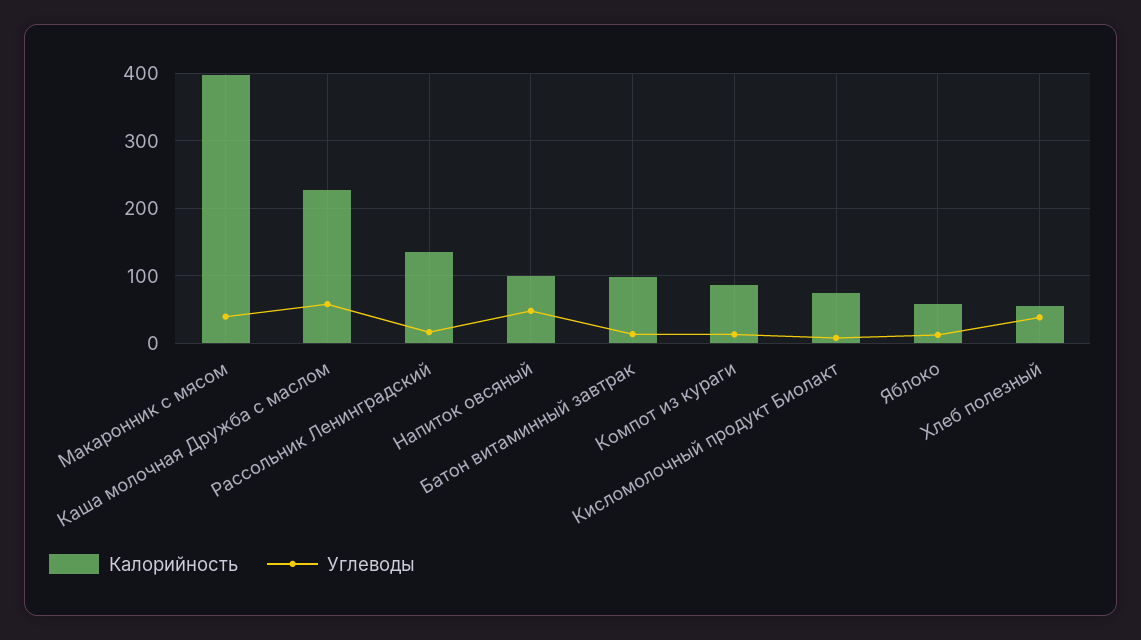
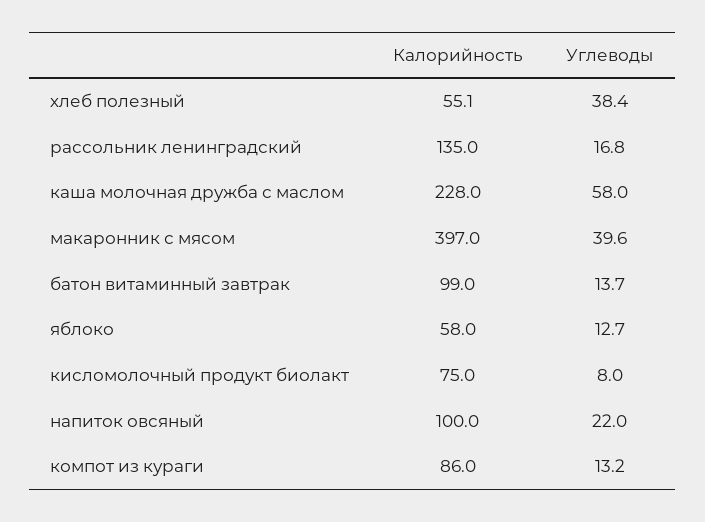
Углеводы, Напиток овсяный: 50 -> 22

